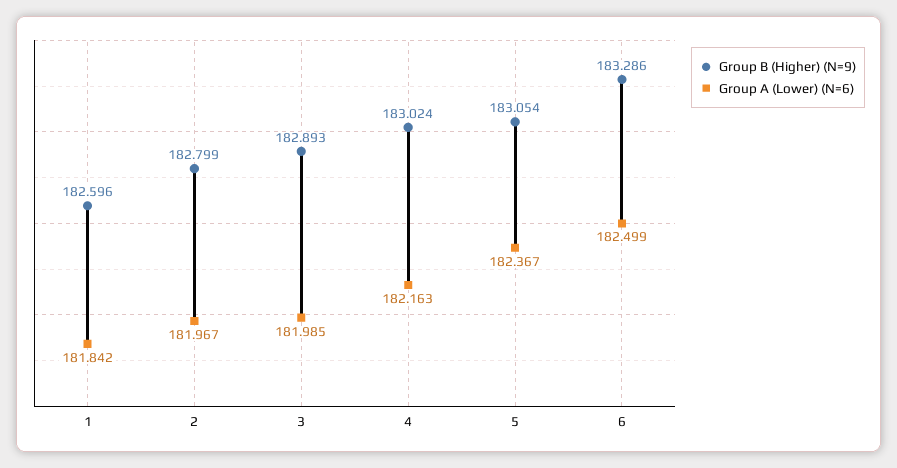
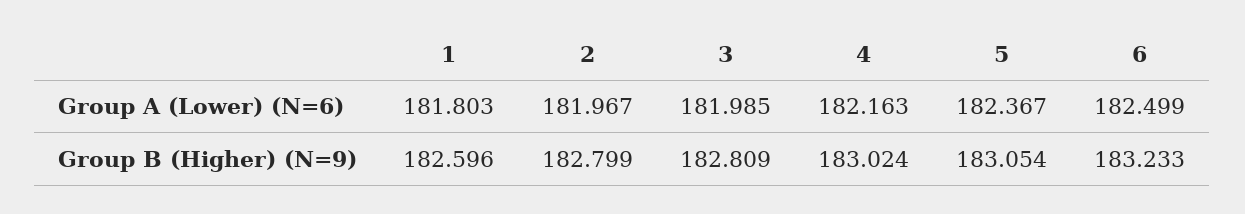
Group A (Lower) (N=6), 1: 181.842 -> 181.803
Group B (Higher) (N=9), 3: 182.893 -> 182.809
Group B (Higher) (N=9), 6: 183.286 -> 183.233

